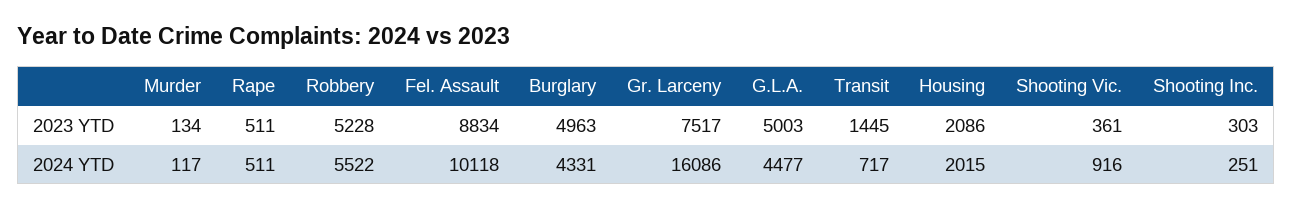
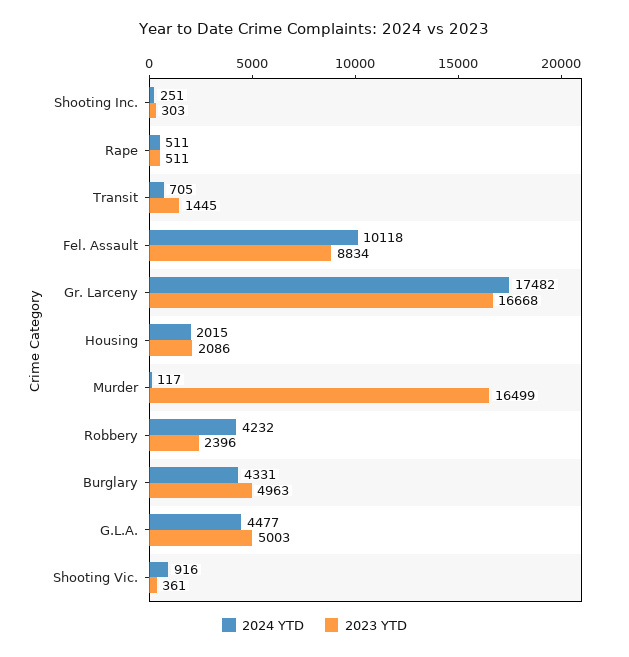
2023 YTD, Murder: 134 -> 16499
2023 YTD, Robbery: 5228 -> 2396
2023 YTD, Gr. Larceny: 7517 -> 16668
2024 YTD, Robbery: 5522 -> 4232
2024 YTD, Gr. Larceny: 16086 -> 17482
2024 YTD, Transit: 717 -> 705

